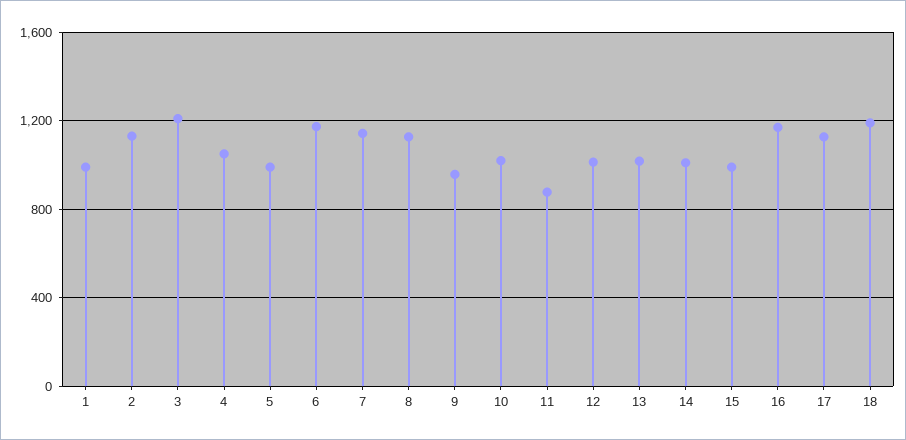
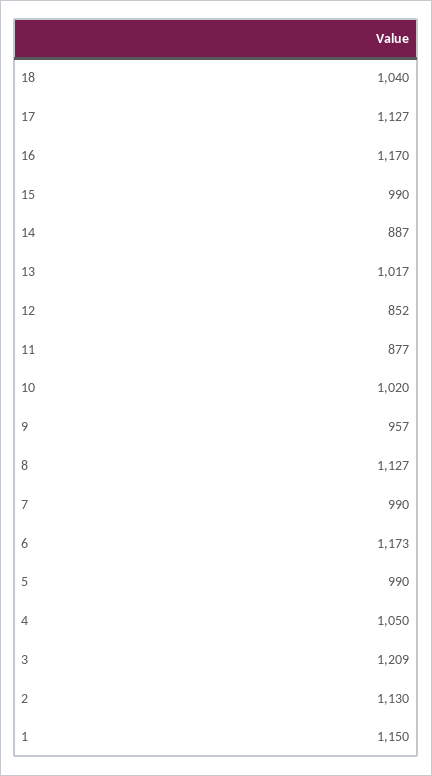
1: 1000 -> 1150
7: 1150 -> 990
12: 1000 -> 852
14: 1000 -> 887
18: 1200 -> 1040

